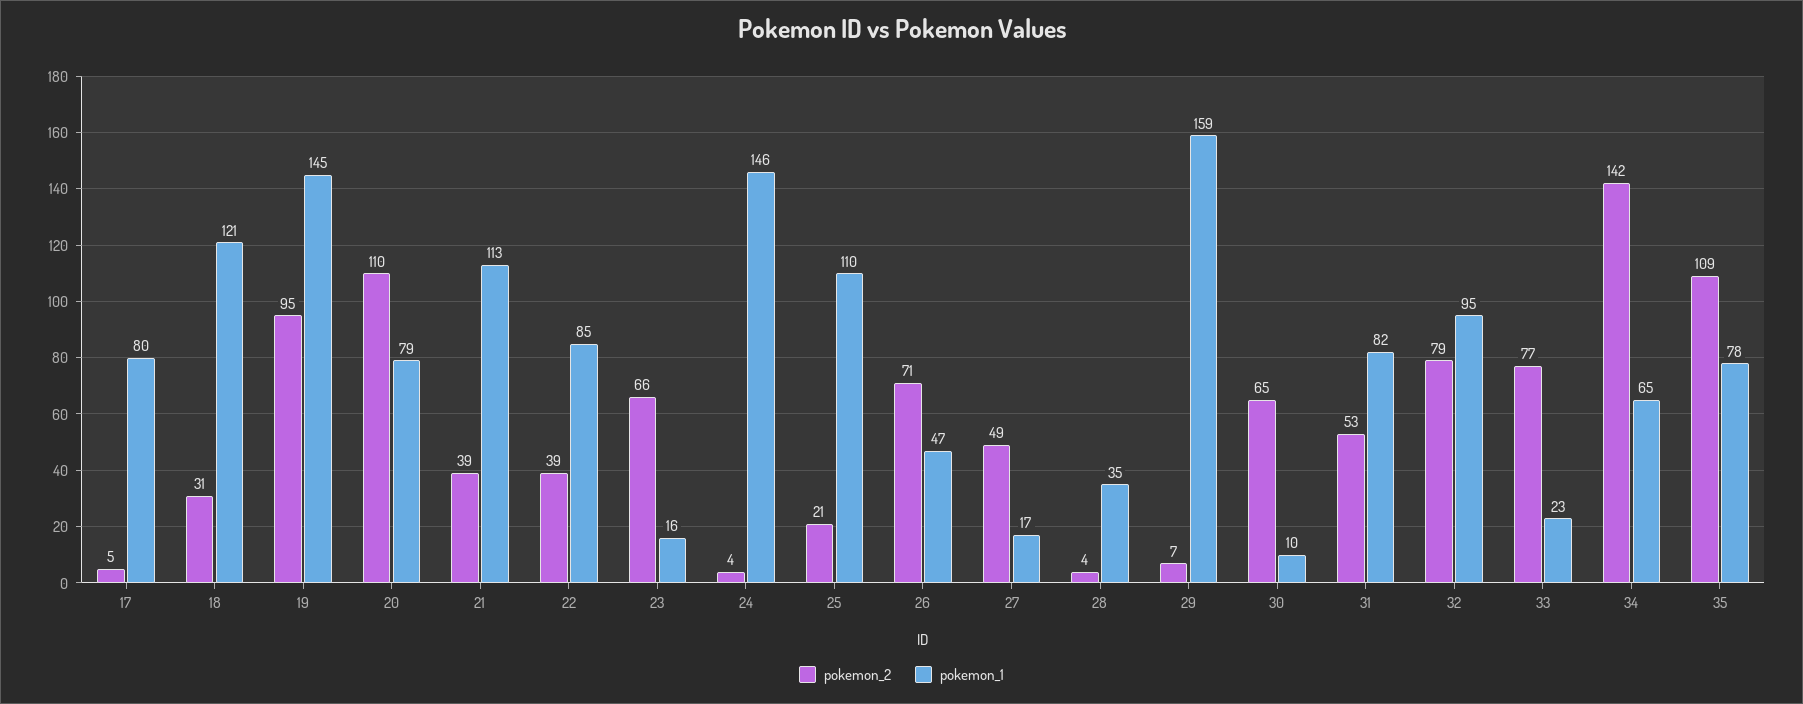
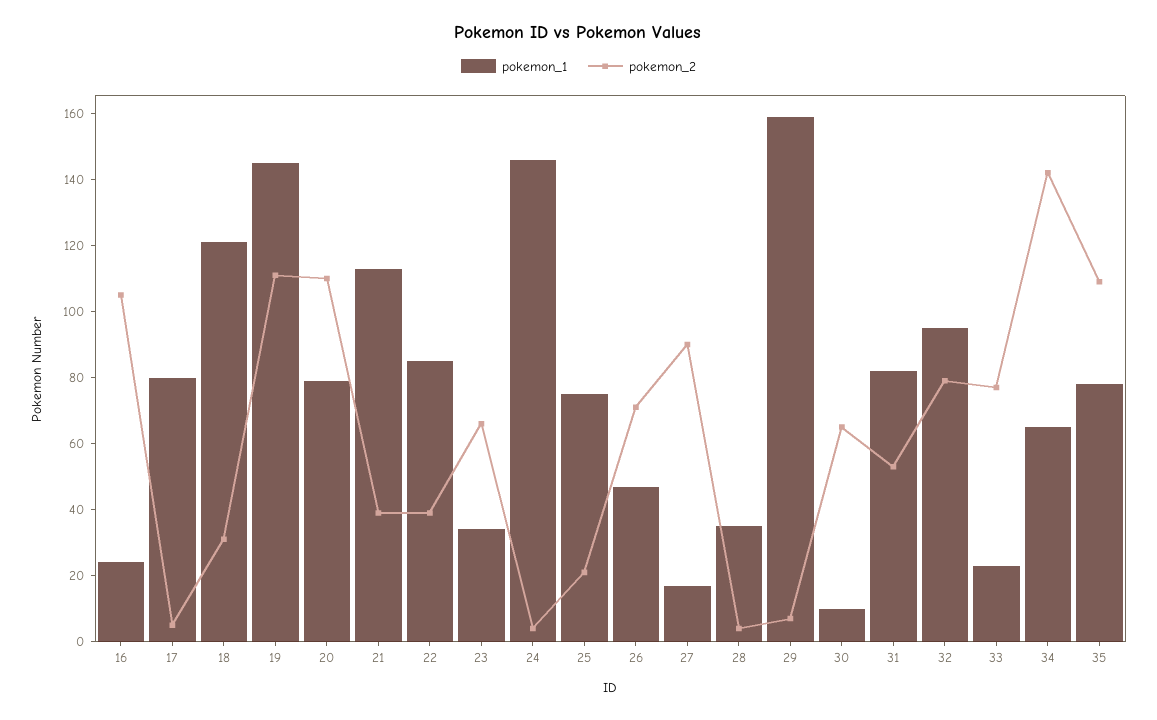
pokemon_2, 19: 95 -> 110
pokemon_1, 23: 16 -> 35
pokemon_1, 25: 110 -> 75
pokemon_2, 27: 49 -> 90
pokemon_1, 16: none -> 25
pokemon_2, 16: none -> 105

